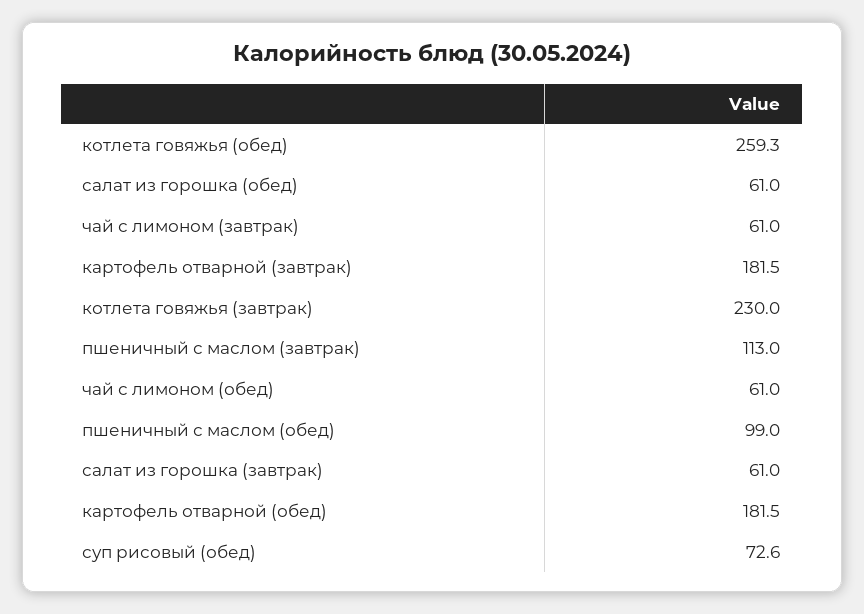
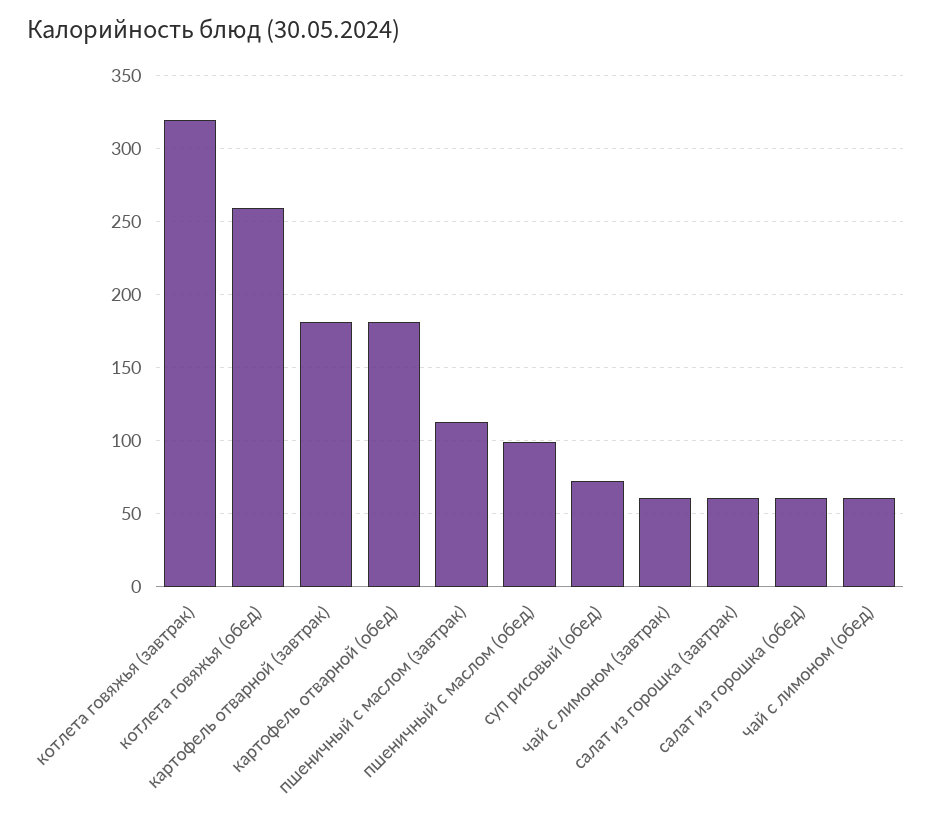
котлета говяжья (завтрак): 230 -> 320

